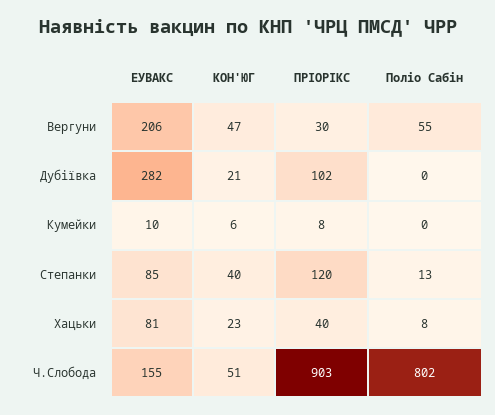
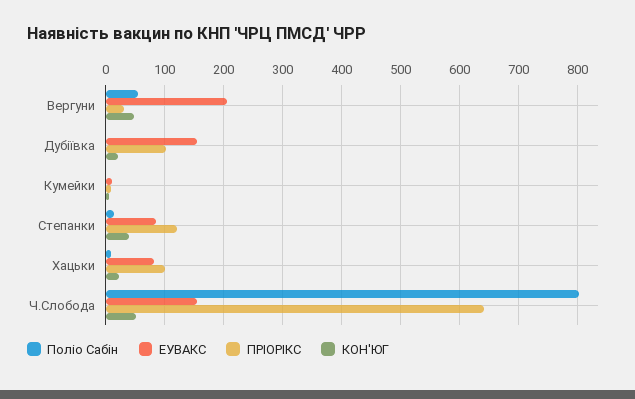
ЕУВАКС, Дубіївка: 282 -> 160
ПРІОРІКС, Хацьки: 40 -> 100
ПРІОРІКС, Ч.Слобода: 903 -> 640

